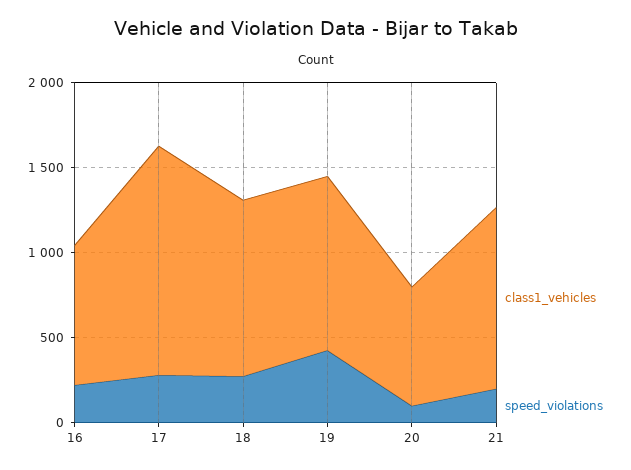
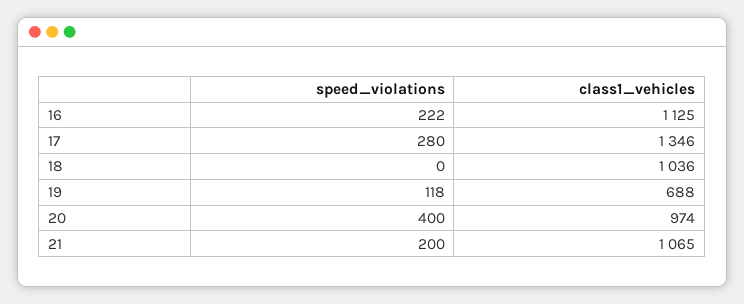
class1_vehicles, 16: 800 -> 1125
speed_violations, 18: 300 -> 0
class1_vehicles, 19: 1000 -> 688
speed_violations, 19: 400 -> 118
class1_vehicles, 20: 700 -> 974
speed_violations, 20: 100 -> 400

